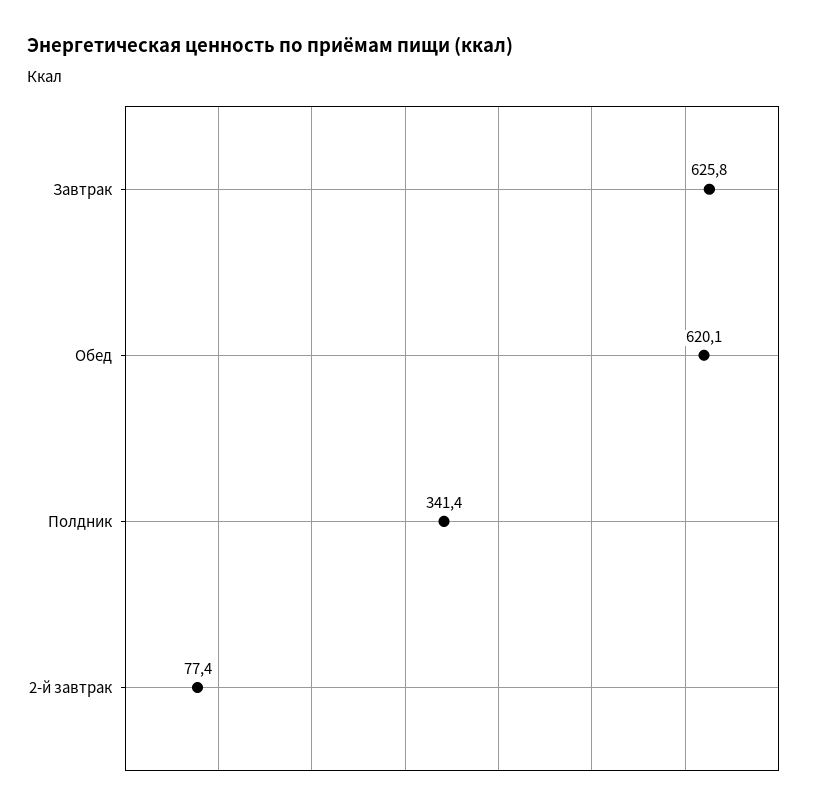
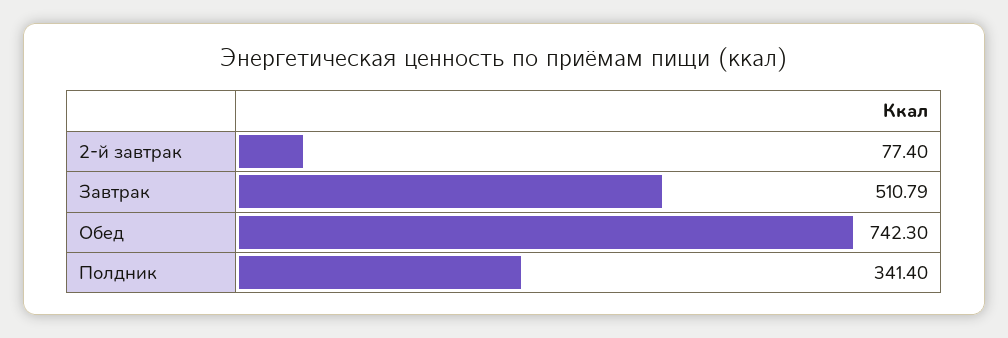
Завтрак: 625.8 -> 510.79
Обед: 620.1 -> 742.3

